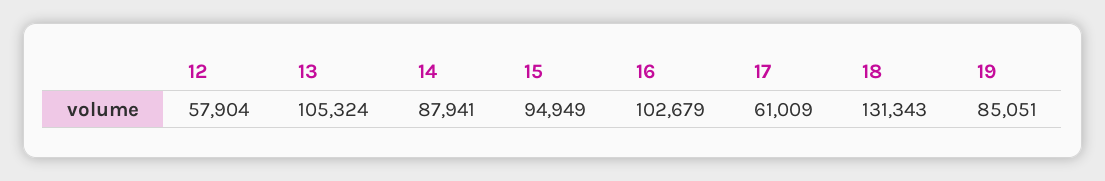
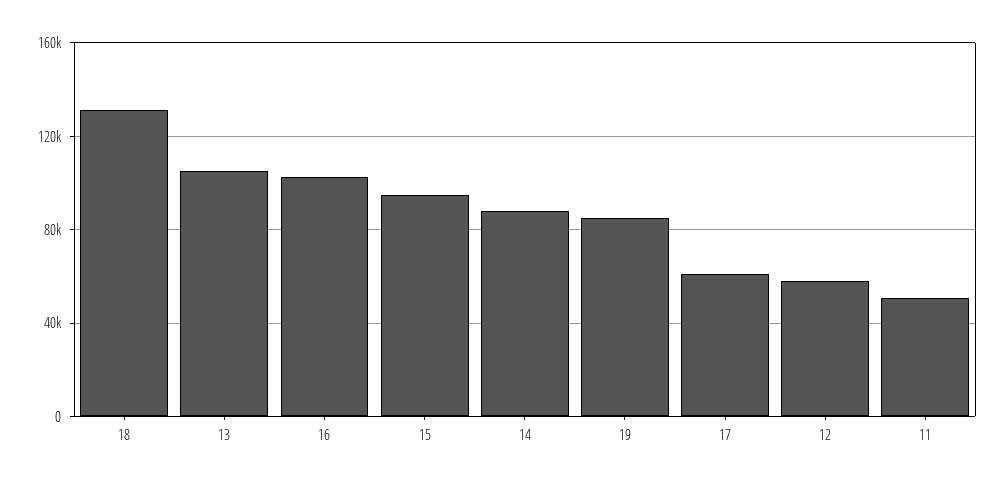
11: none -> 50000

